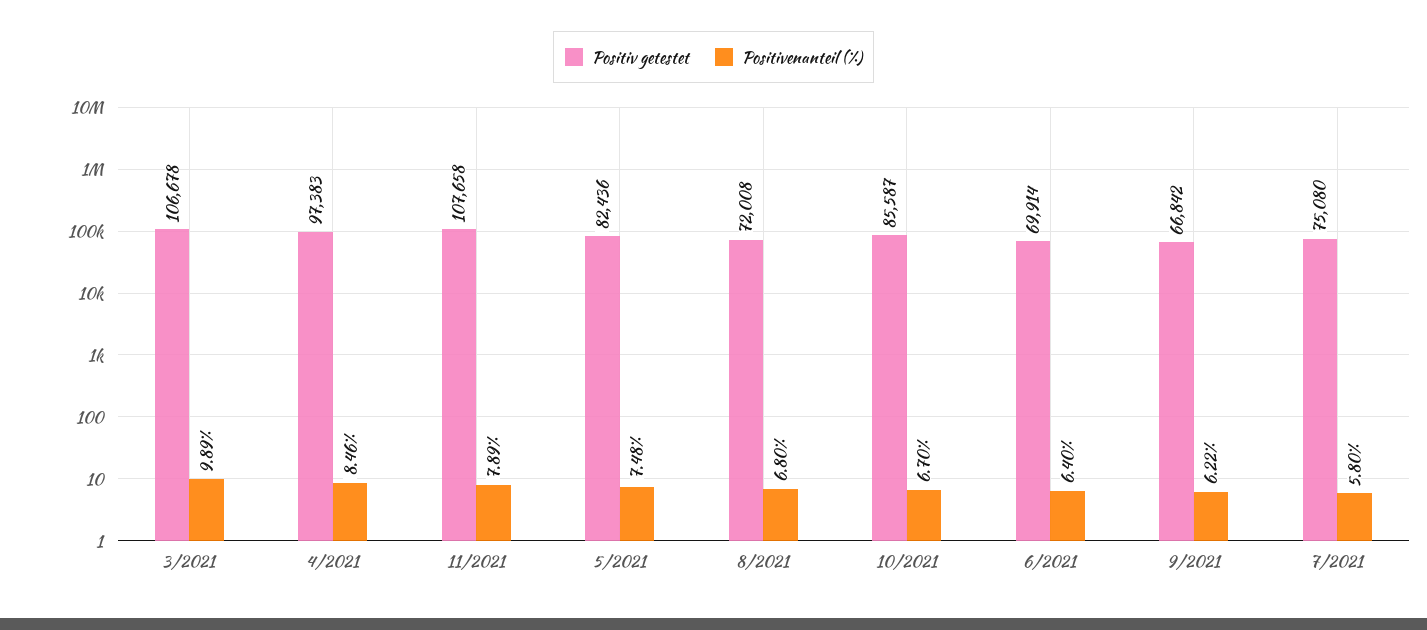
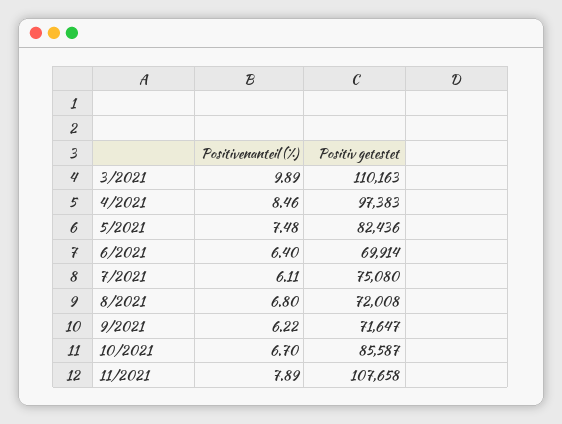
Positiv getestet, 3/2021: 106678 -> 110163
Positiv getestet, 9/2021: 66842 -> 71647
Positivenanteil (%), 7/2021: 5.8 -> 6.11

